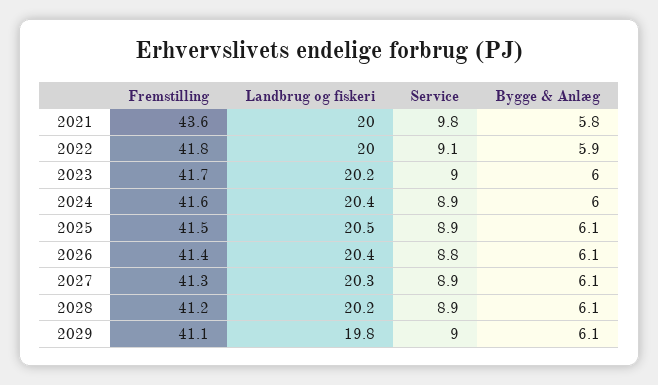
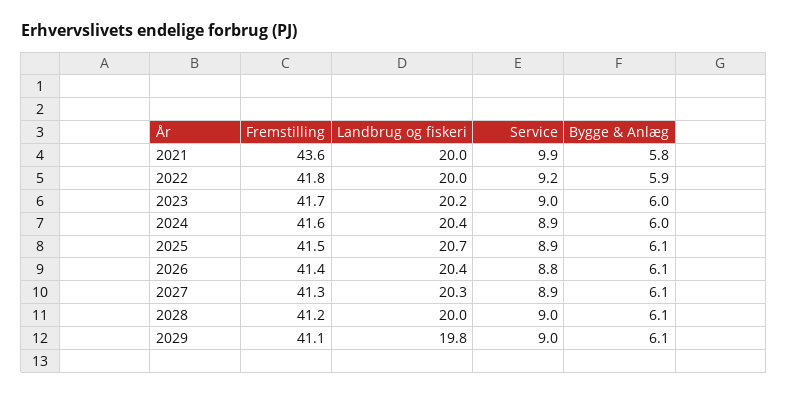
Service, 2021: 9.8 -> 9.9
Service, 2022: 9.1 -> 9.2
Landbrug og fiskeri, 2025: 20.5 -> 20.7
Landbrug og fiskeri, 2028: 20.2 -> 20
Service, 2028: 8.9 -> 9

